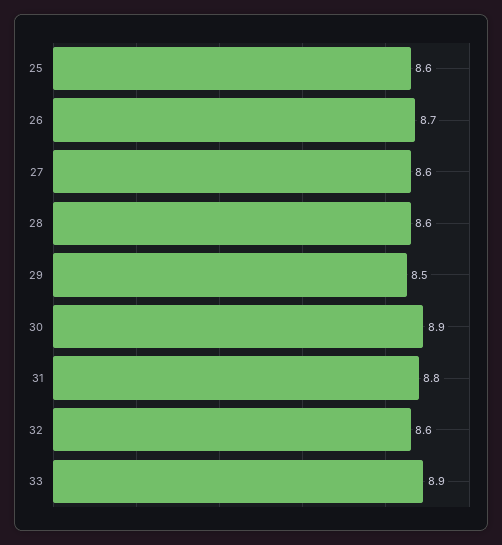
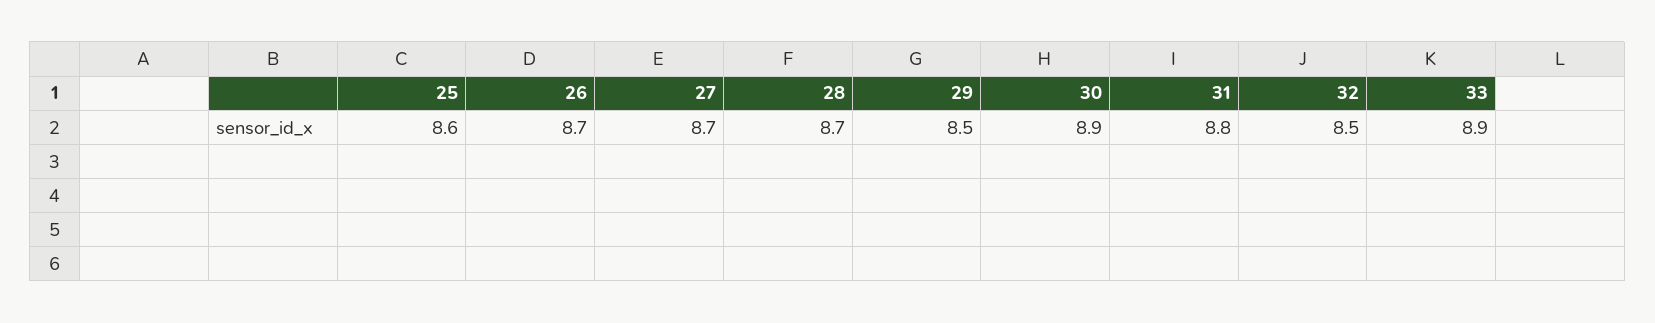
27: 8.6 -> 8.7
28: 8.6 -> 8.7
32: 8.6 -> 8.5

